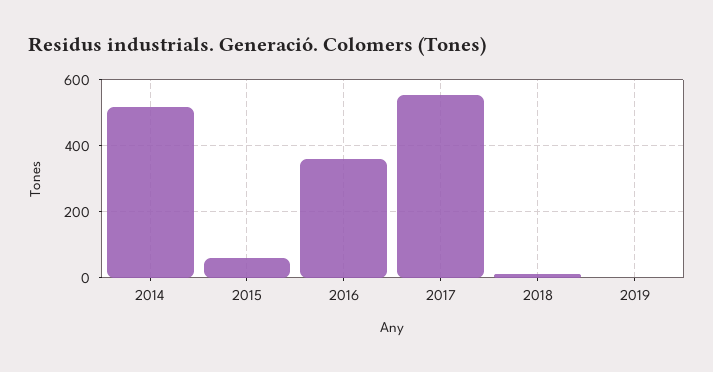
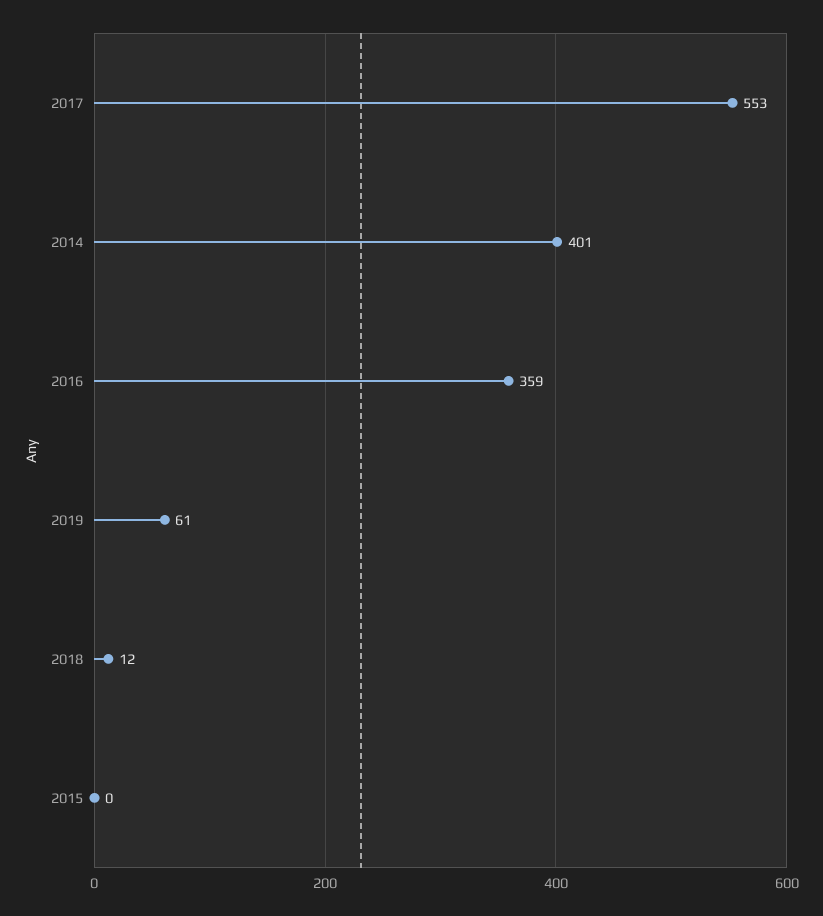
2014: 520 -> 401
2015: 60 -> 0
2019: 0 -> 61

